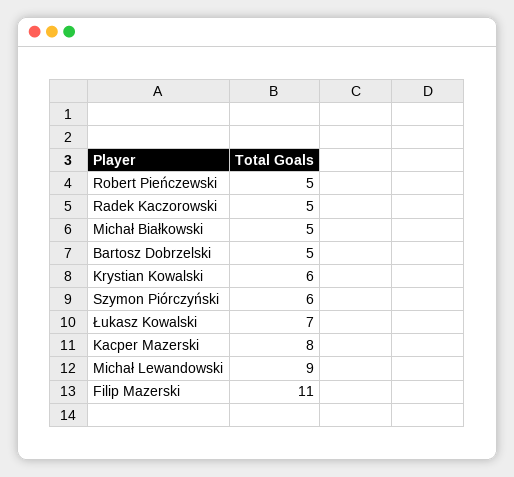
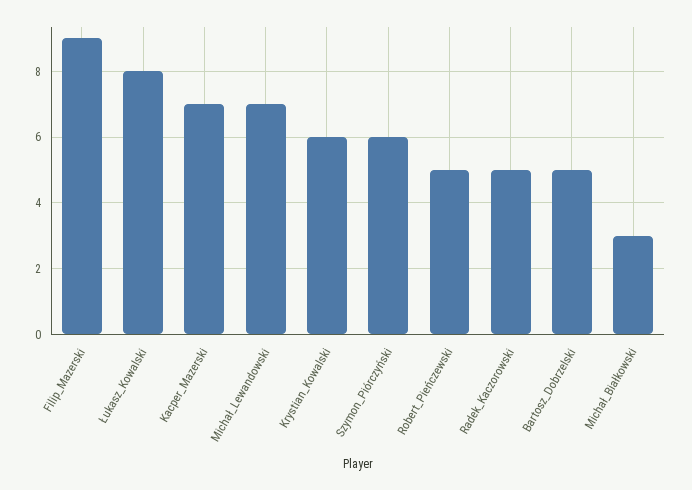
Michał Białkowski: 5 -> 3
Łukasz Kowalski: 7 -> 8
Kacper Mazerski: 8 -> 7
Michał Lewandowski: 9 -> 7
Filip Mazerski: 11 -> 9

